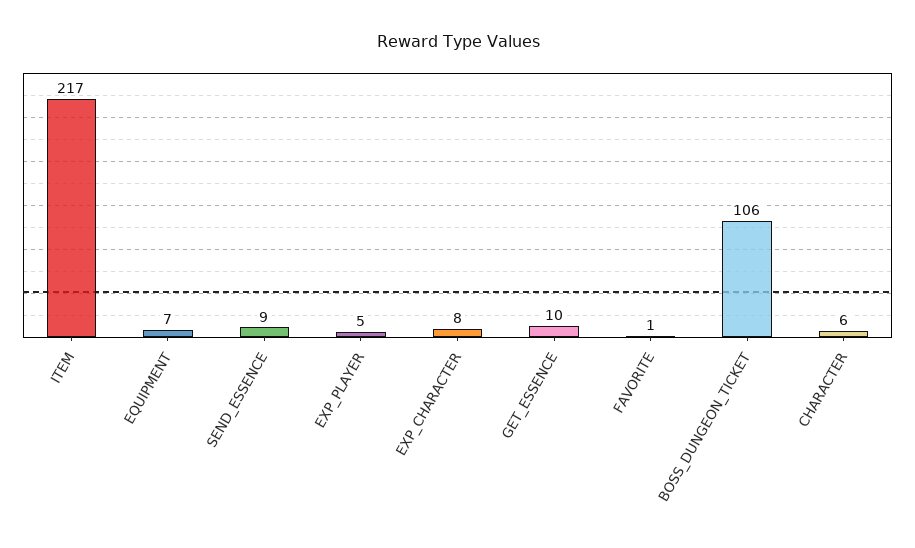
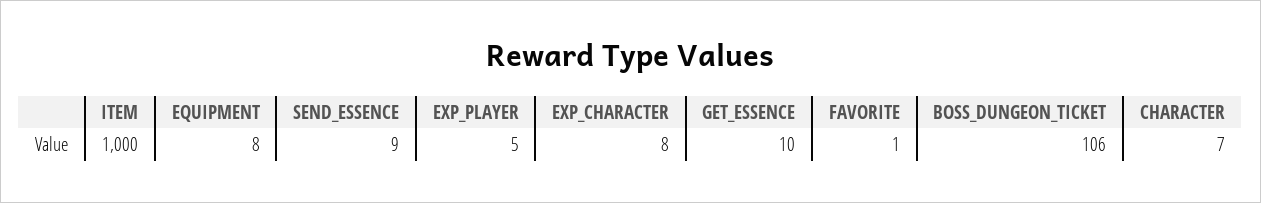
ITEM: 217 -> 1000
EQUIPMENT: 7 -> 8
CHARACTER: 6 -> 7

